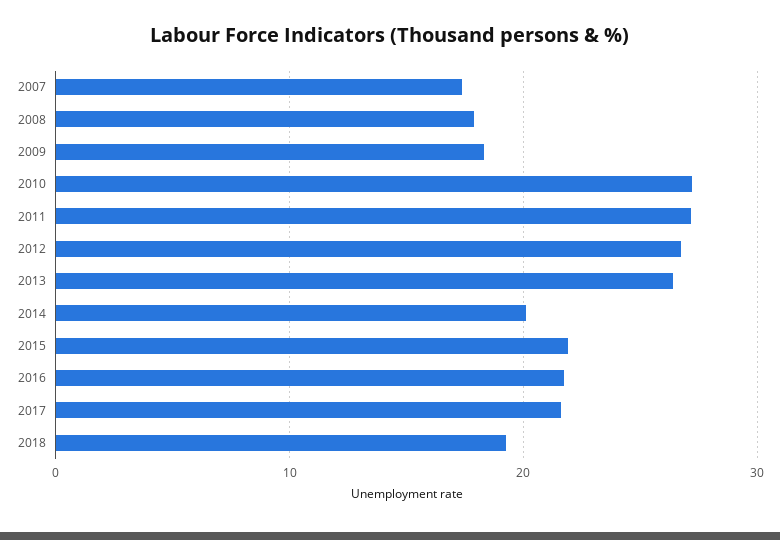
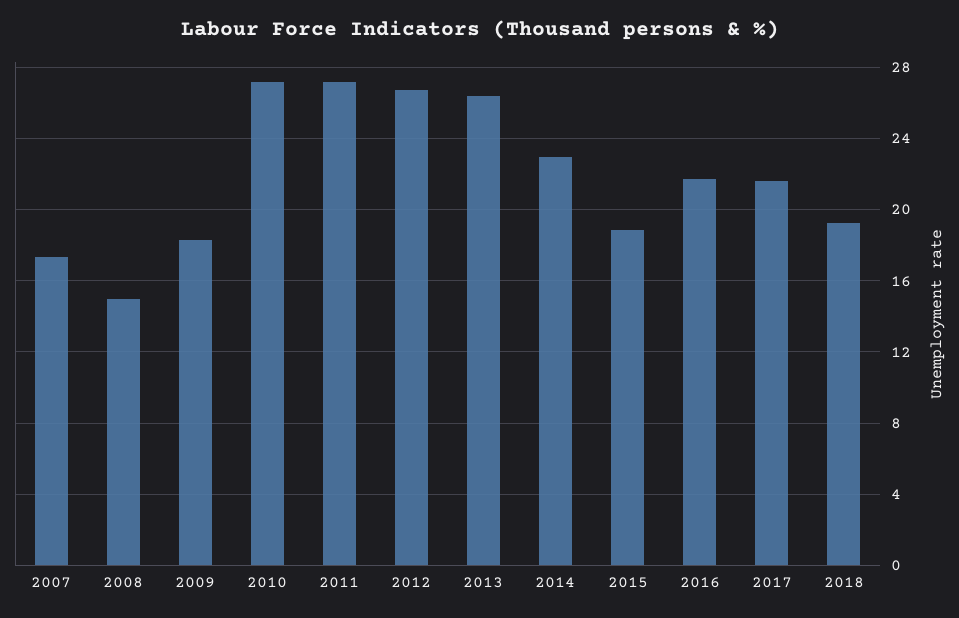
2008: 18 -> 15
2014: 20 -> 23
2015: 22 -> 19

